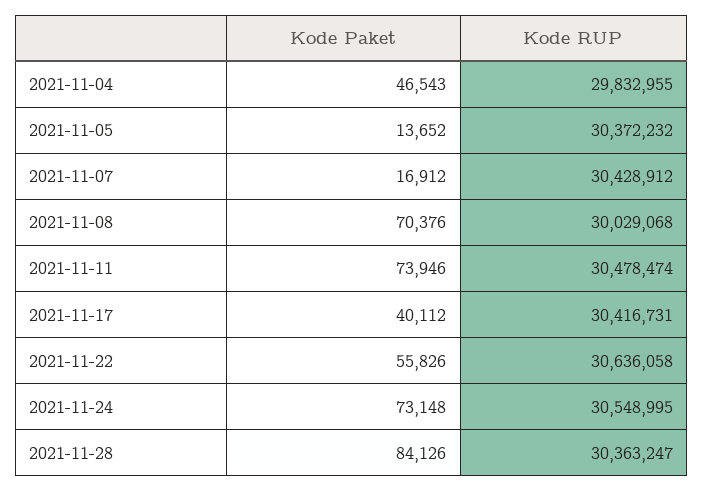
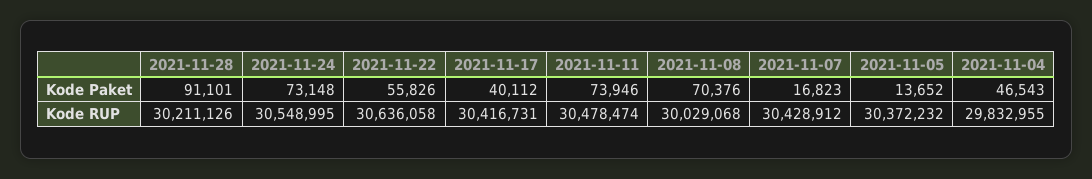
Kode Paket, 2021-11-07: 16912 -> 16823
Kode Paket, 2021-11-28: 84126 -> 91101
Kode RUP, 2021-11-28: 30363247 -> 30211126

